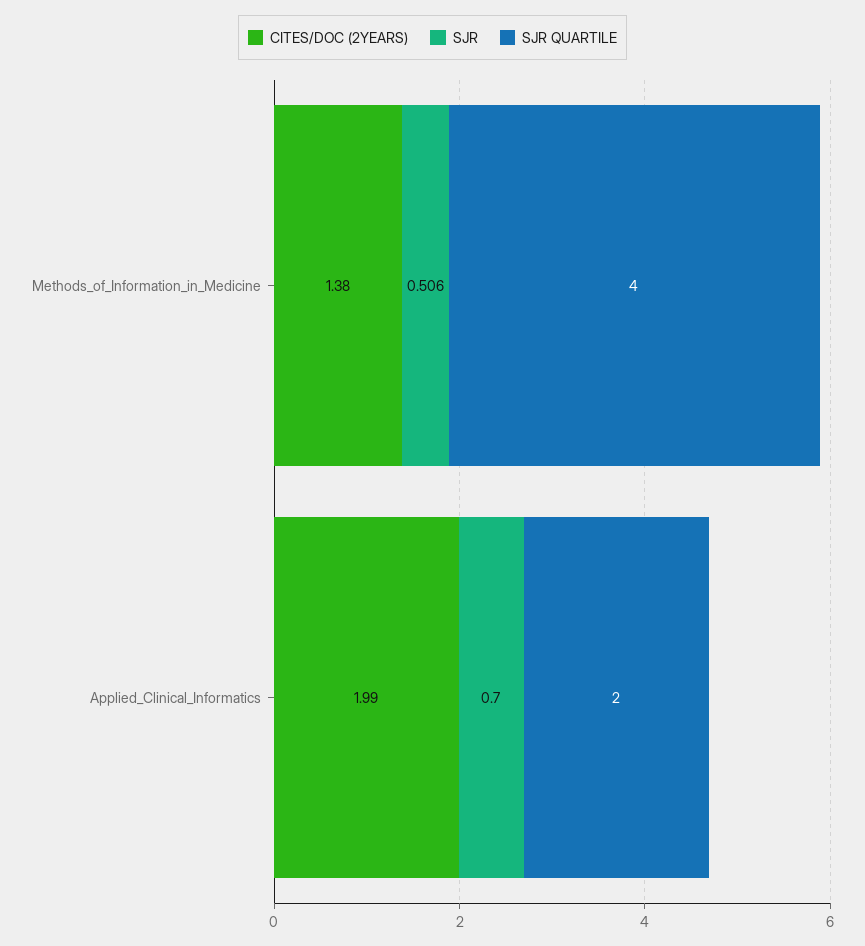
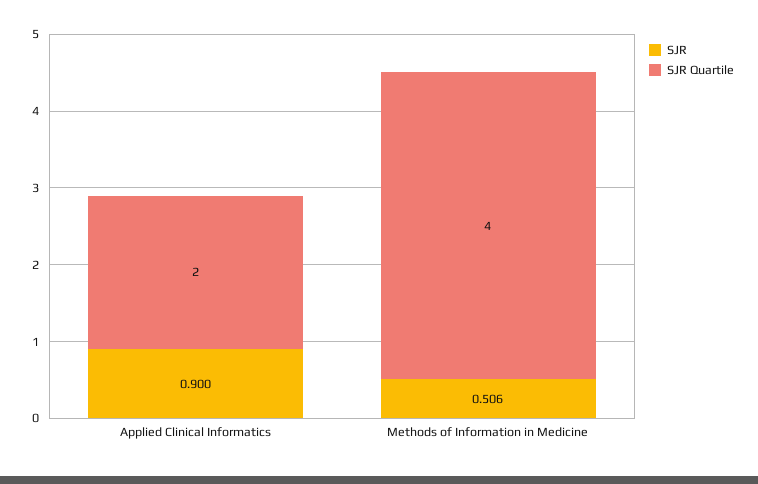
CITES/DOC (2YEARS), Methods_of_Information_in_Medicine: 1.38 -> none
CITES/DOC (2YEARS), Applied_Clinical_Informatics: 1.99 -> none
SJR, Applied_Clinical_Informatics: 0.7 -> 0.9

